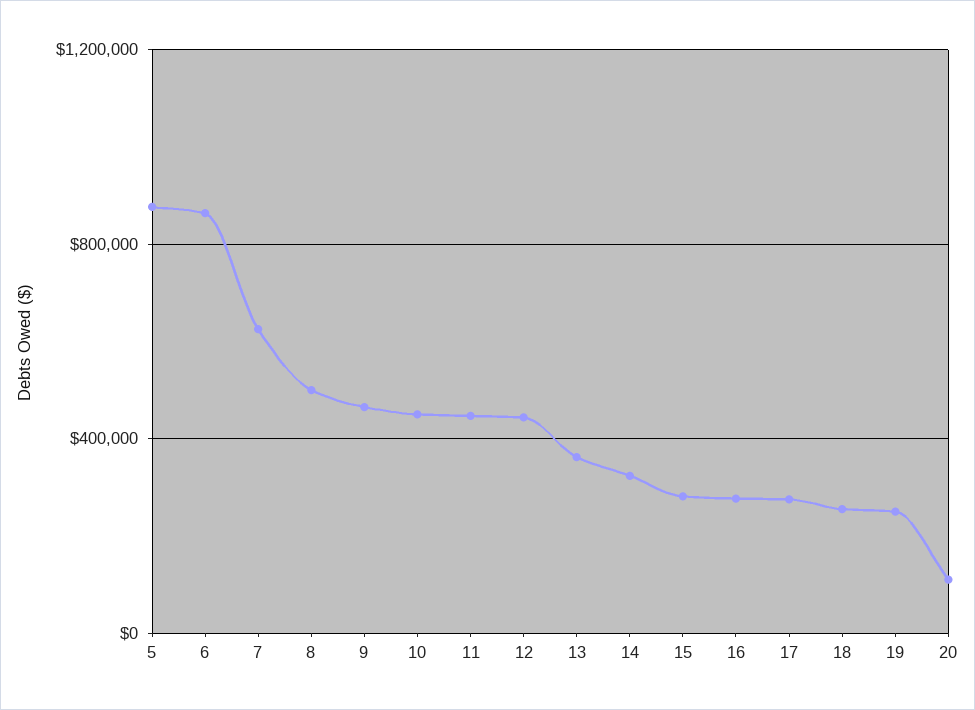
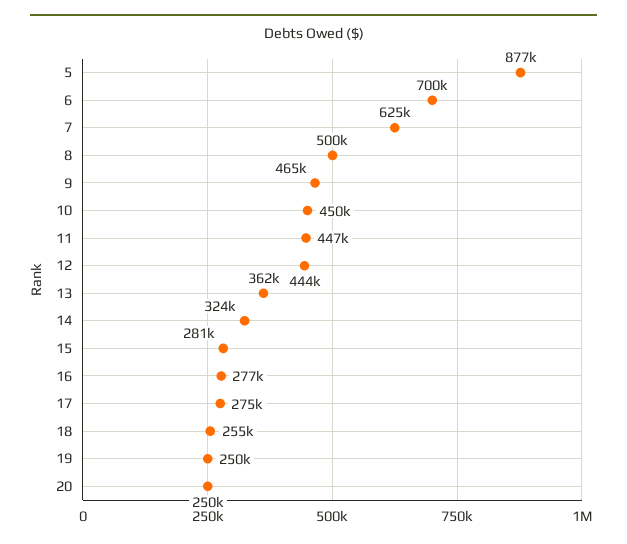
6: 850000 -> 700000
20: 100000 -> 250000

